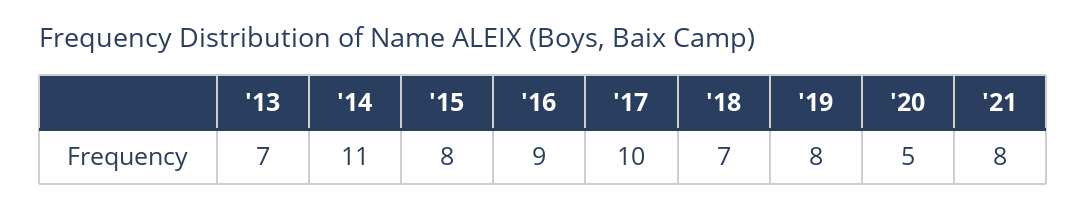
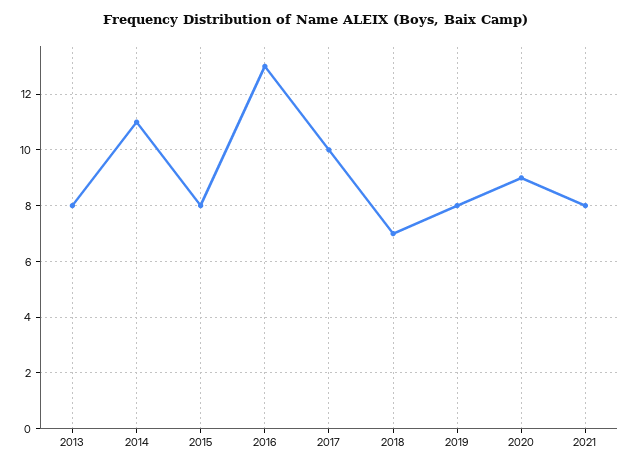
'13: 7 -> 8
'16: 9 -> 13
'20: 5 -> 9

